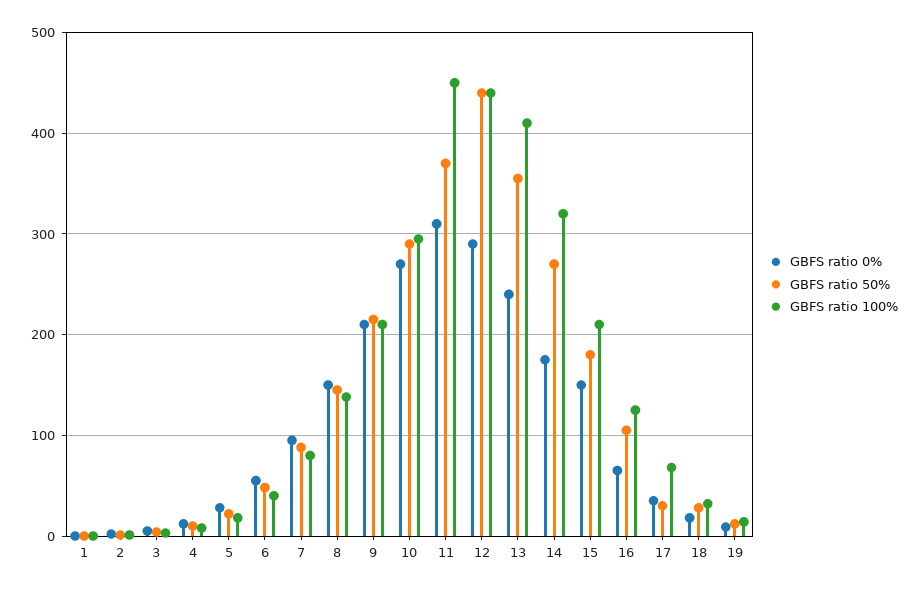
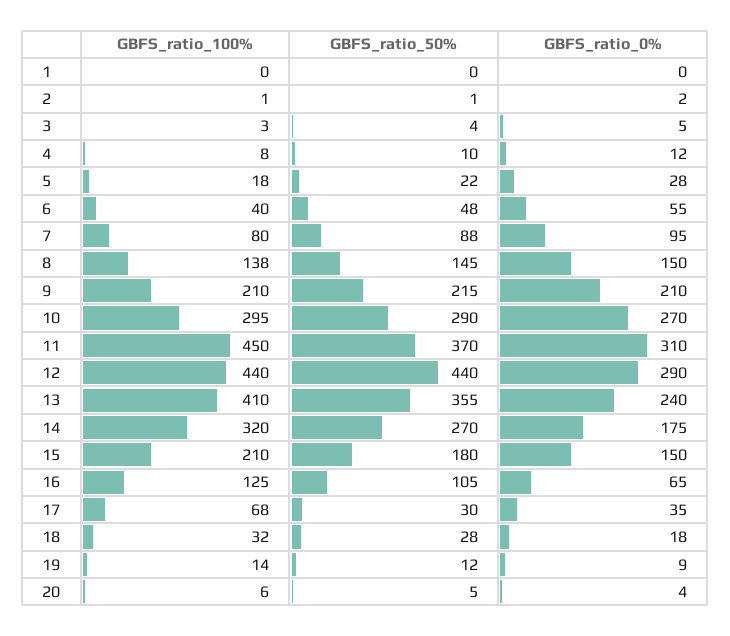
GBFS ratio 100%, 20: none -> 6
GBFS ratio 50%, 20: none -> 5
GBFS ratio 0%, 20: none -> 4

